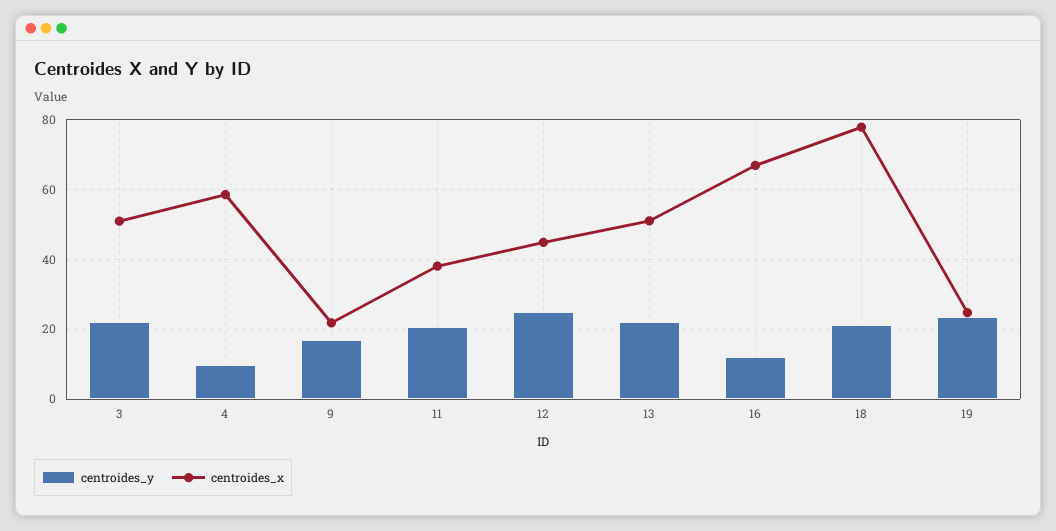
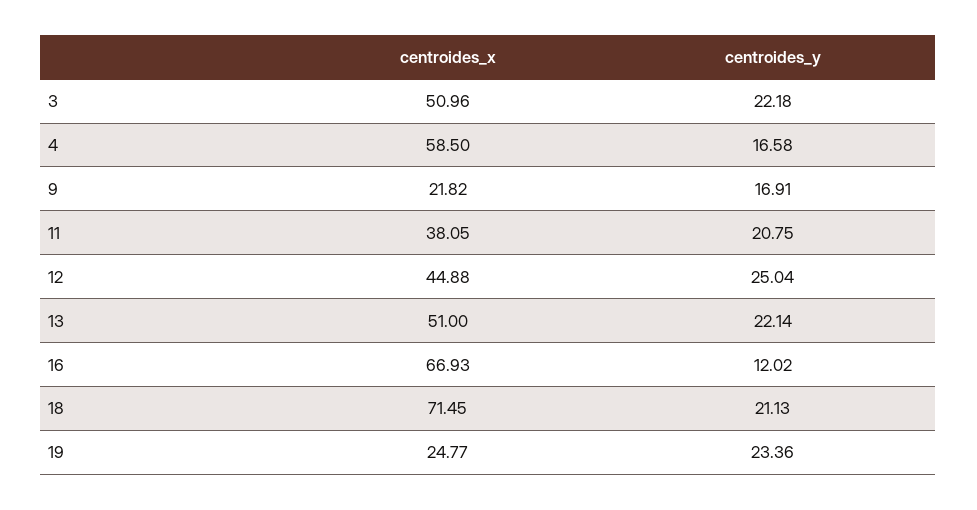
centroides_y, 4: 10 -> 16.58
centroides_x, 18: 78 -> 71.45

